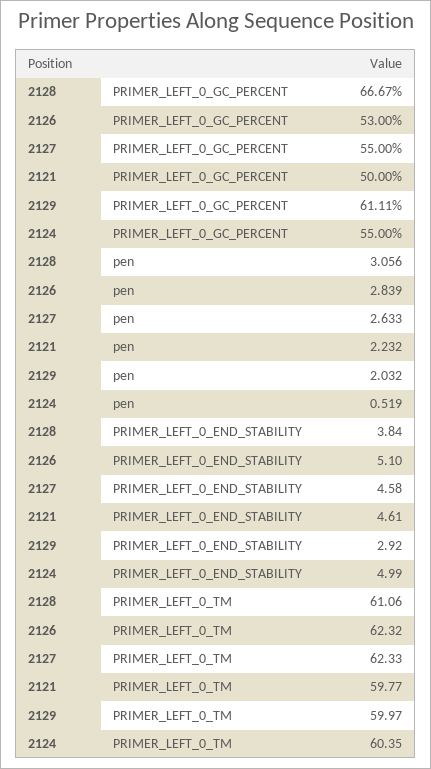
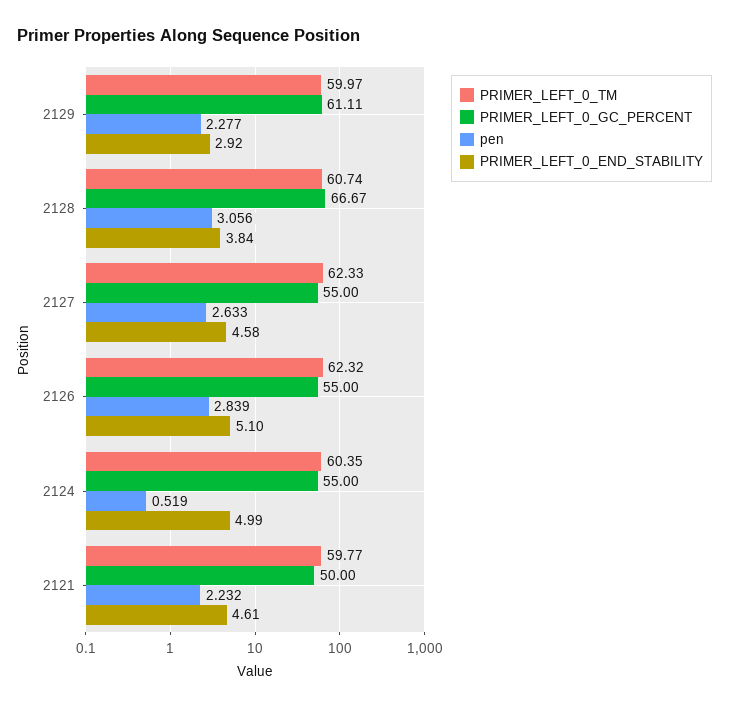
PRIMER_LEFT_0_GC_PERCENT, 2126: 53 -> 55
pen, 2129: 2.032 -> 2.277
PRIMER_LEFT_0_TM, 2128: 61.06 -> 60.74

